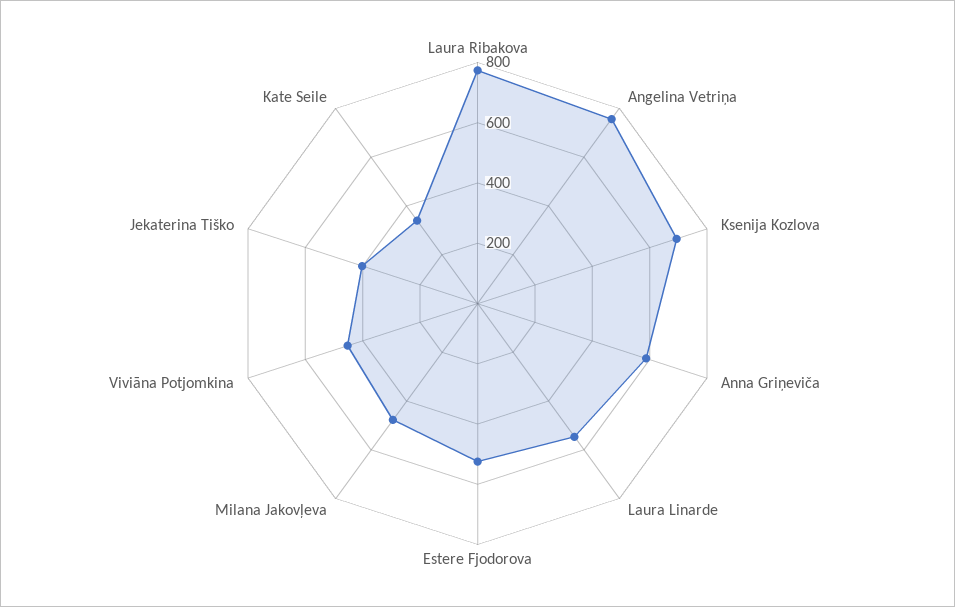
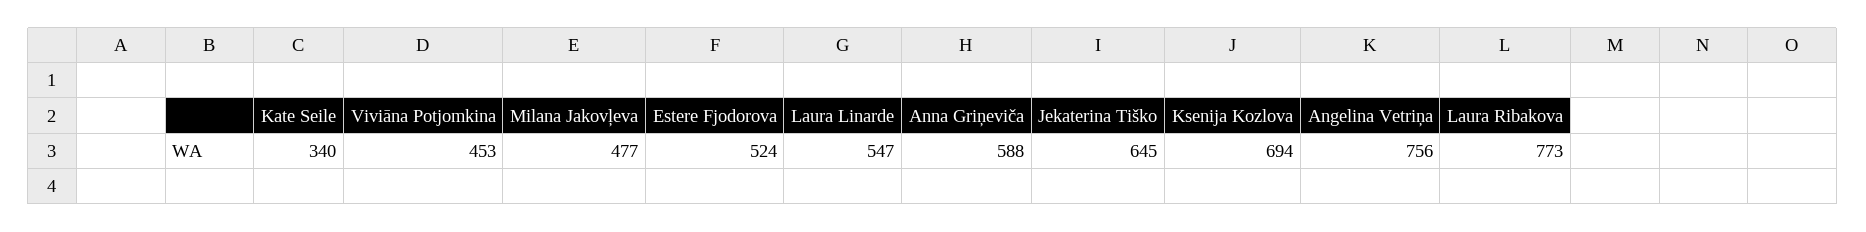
Jekaterina Tiško: 400 -> 645

